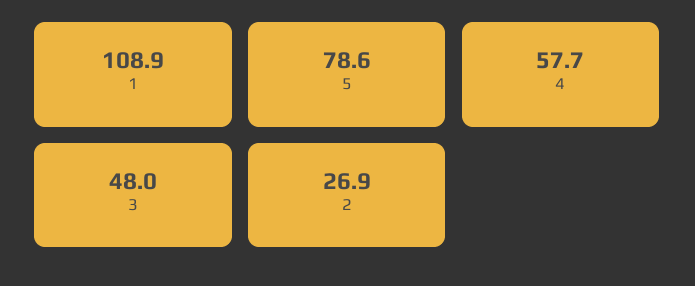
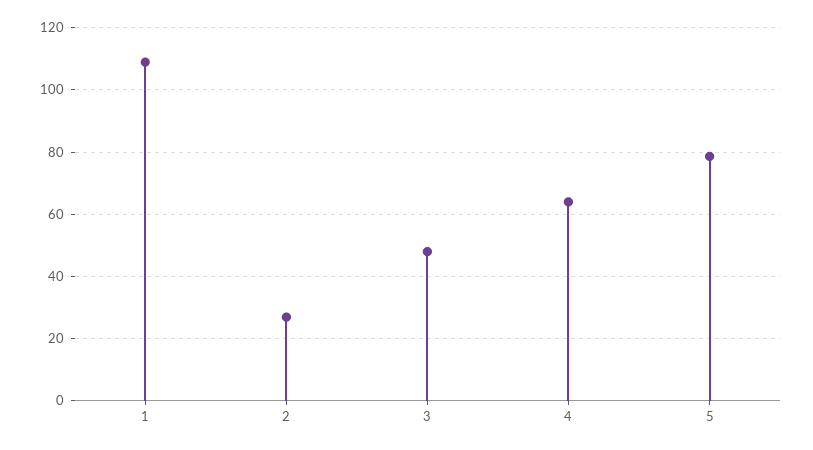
4: 57.7 -> 64

